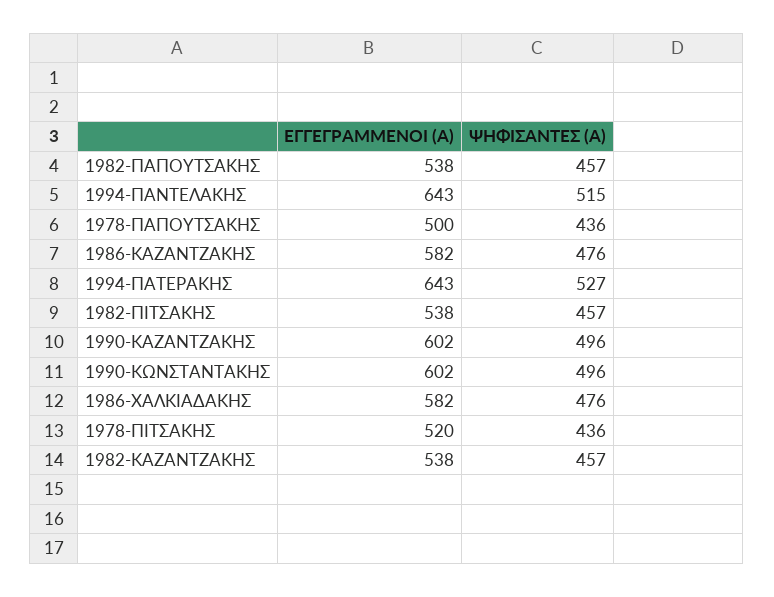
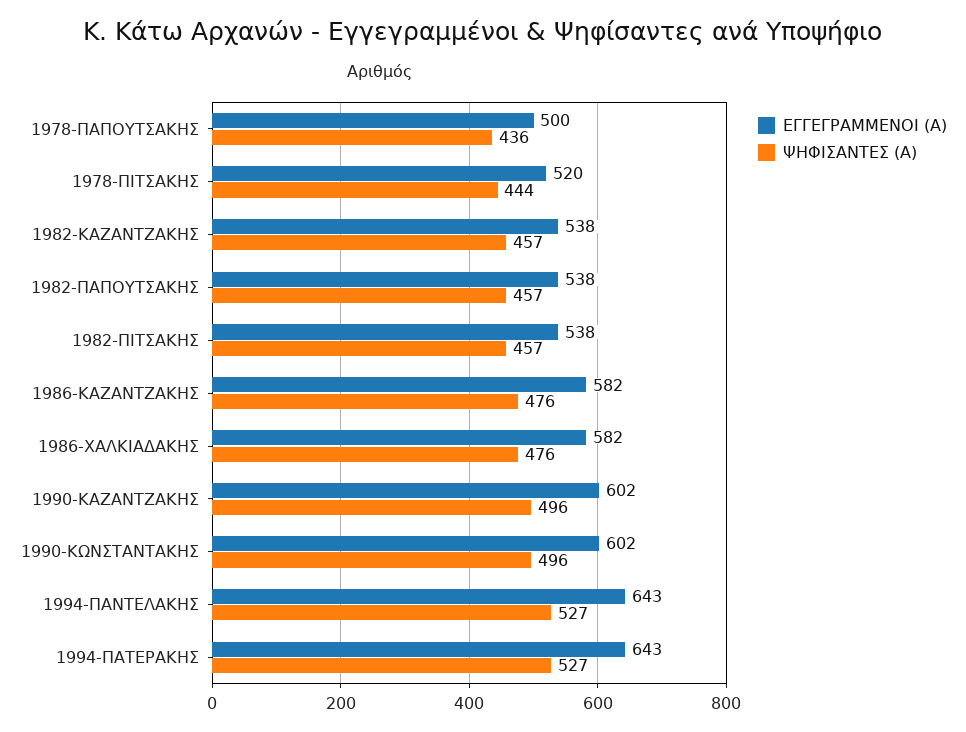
ΨΗΦΙΣΑΝΤΕΣ (Α), 1994-ΠΑΝΤΕΛΑΚΗΣ: 515 -> 527
ΨΗΦΙΣΑΝΤΕΣ (Α), 1978-ΠΙΤΣΑΚΗΣ: 436 -> 444

